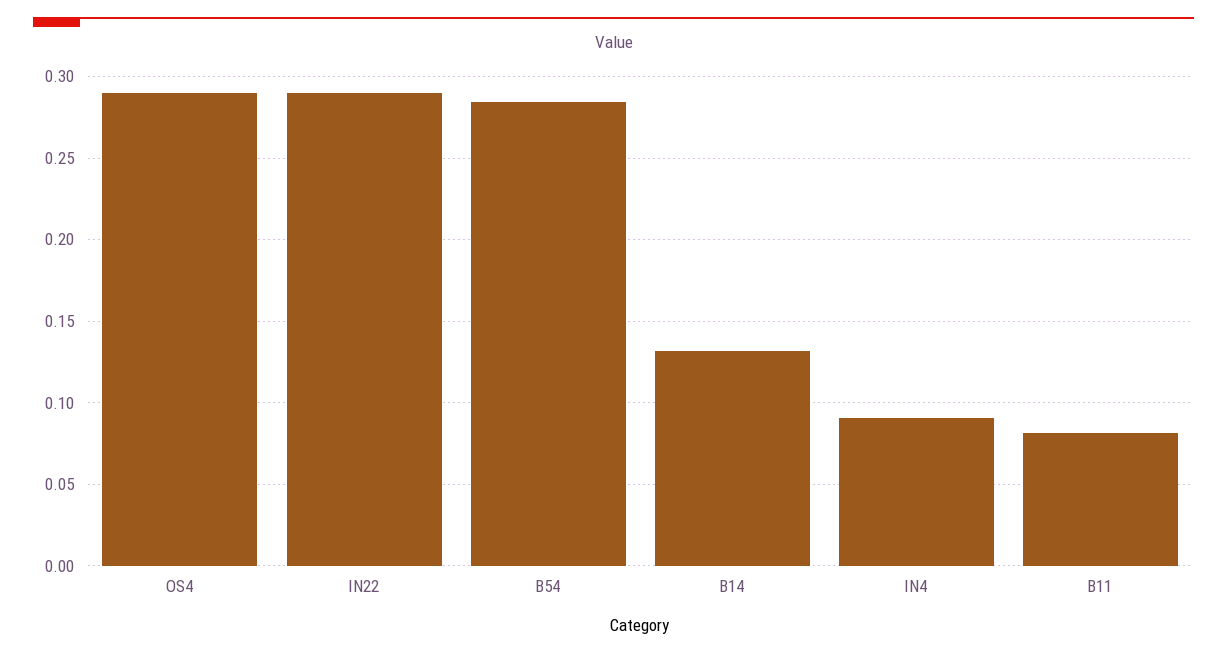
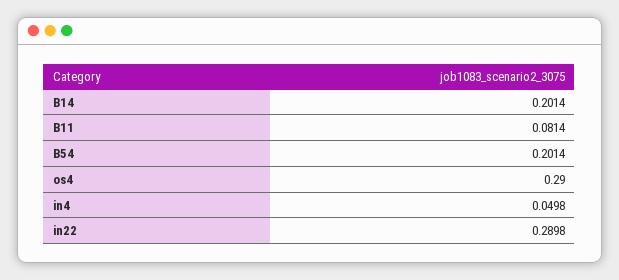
B54: 0.285 -> 0.2014
B14: 0.13 -> 0.2014
IN4: 0.09 -> 0.0498

